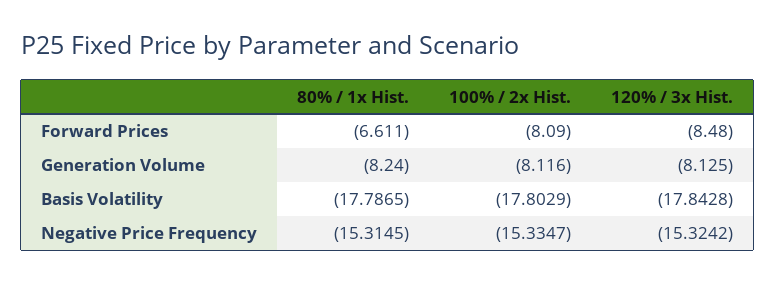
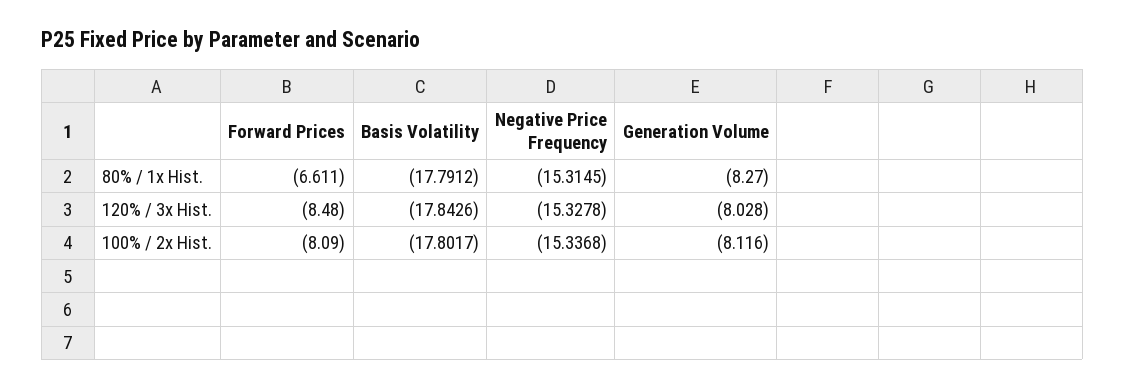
80% / 1x Hist., Generation Volume: -8.24 -> -8.27
120% / 3x Hist., Generation Volume: -8.125 -> -8.028
80% / 1x Hist., Basis Volatility: -17.7865 -> -17.7912
100% / 2x Hist., Basis Volatility: -17.8029 -> -17.8017
120% / 3x Hist., Basis Volatility: -17.8428 -> -17.8426
100% / 2x Hist., Negative Price Frequency: -15.3347 -> -15.3368
120% / 3x Hist., Negative Price Frequency: -15.3242 -> -15.3278

